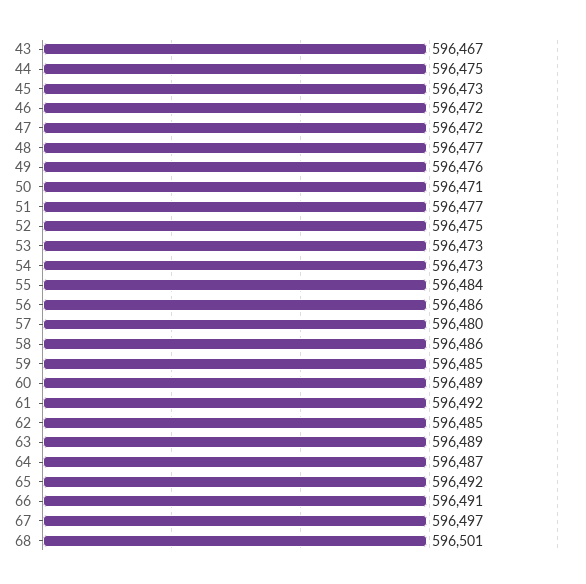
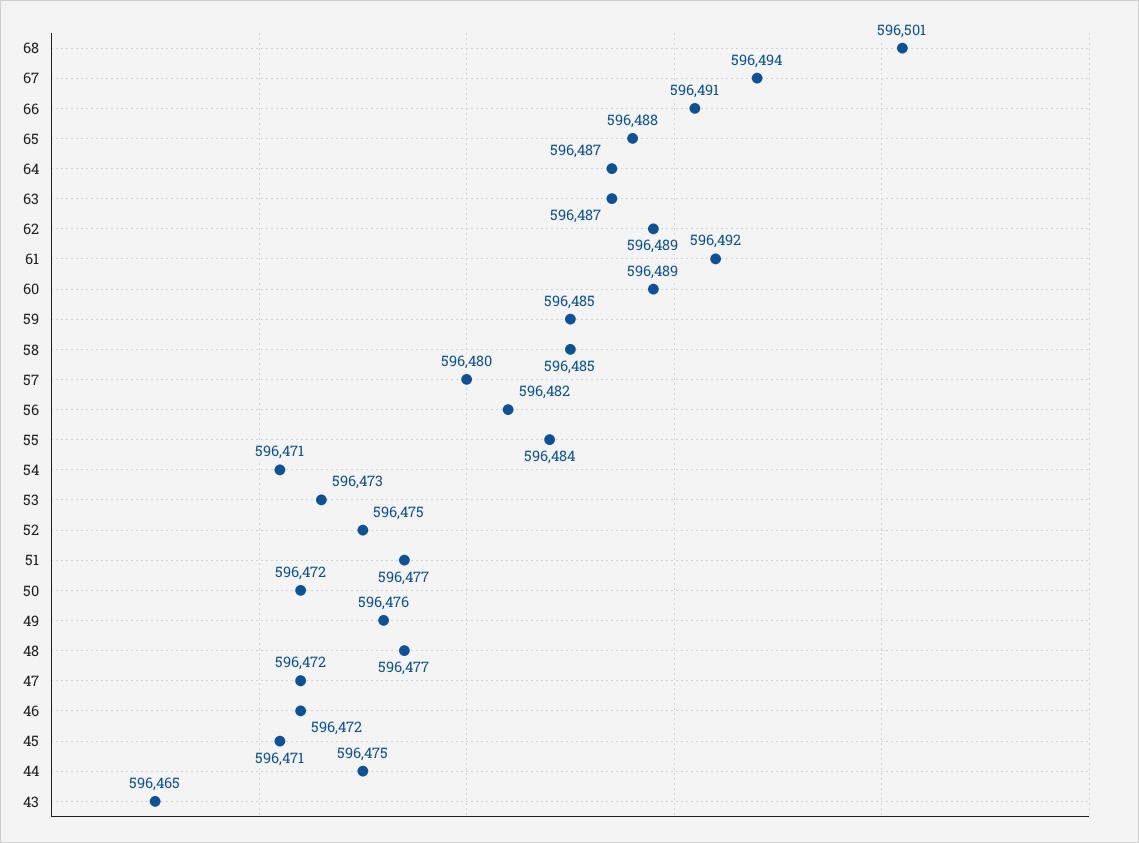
43: 596467 -> 596465
45: 596473 -> 596471
50: 596471 -> 596472
54: 596473 -> 596471
56: 596486 -> 596482
58: 596486 -> 596485
62: 596485 -> 596489
63: 596489 -> 596487
65: 596492 -> 596488
67: 596497 -> 596494

